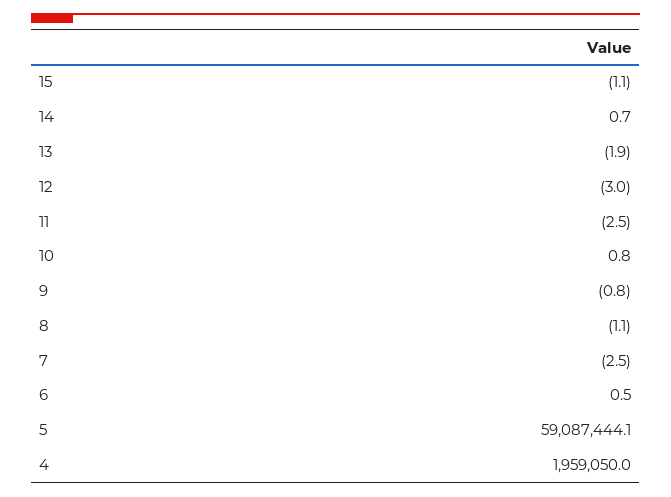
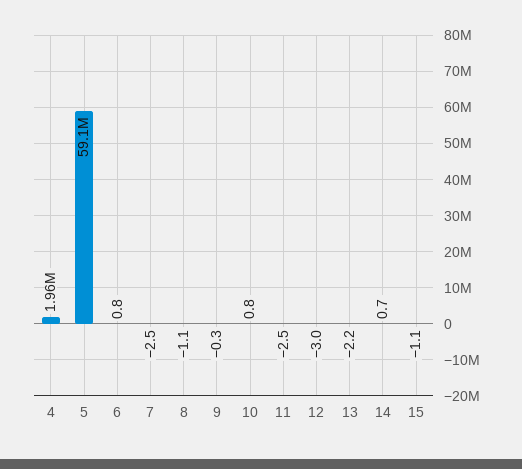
13: -1.9 -> -2.2
9: -0.8 -> -0.3
6: 0.5 -> 0.8

